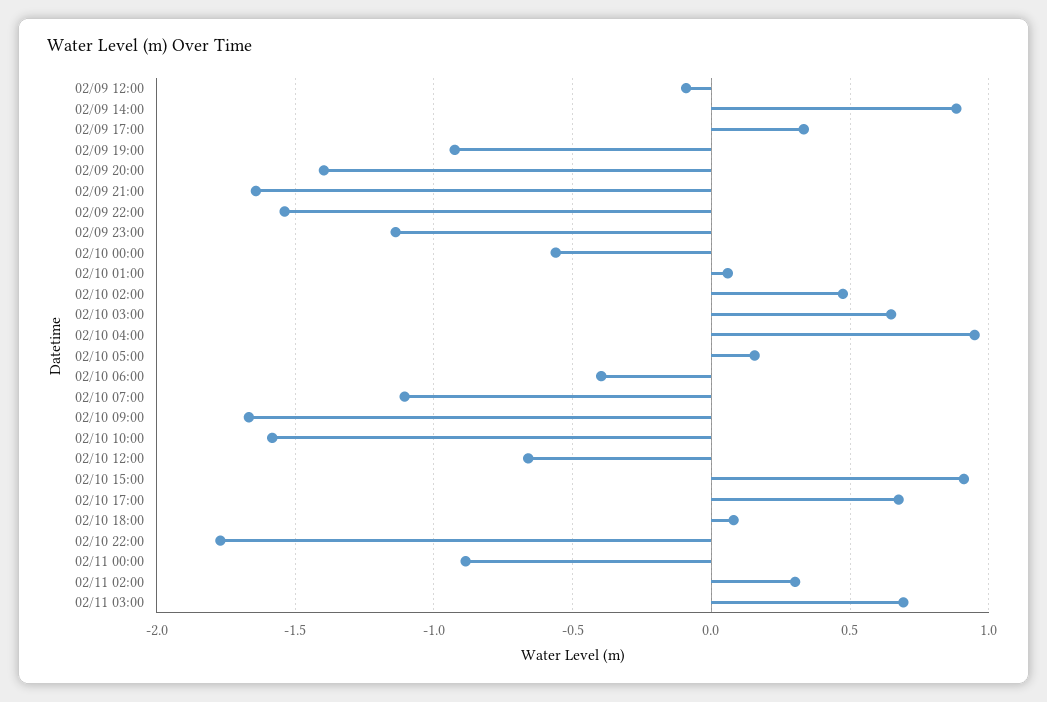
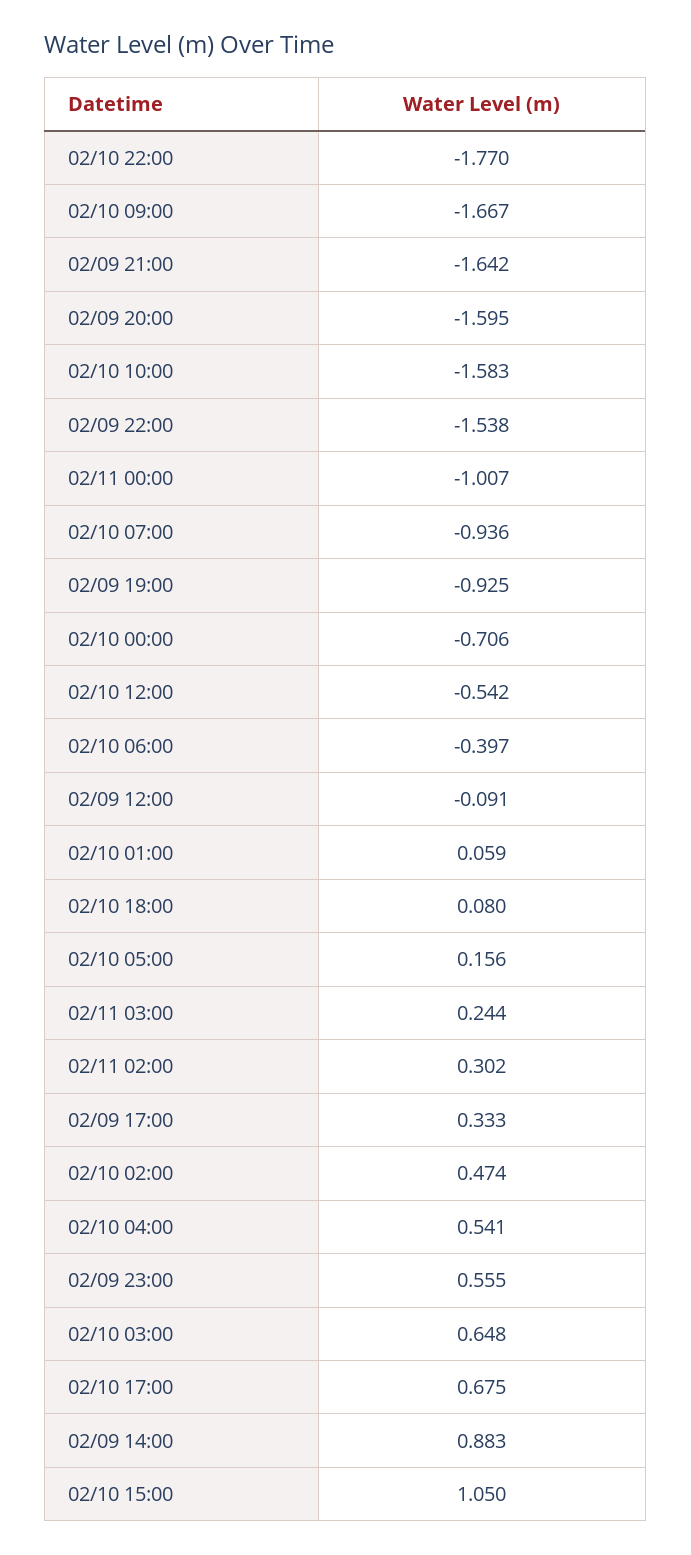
02/09 20:00: -1.4 -> -1.595
02/09 23:00: -1.15 -> 0.555
02/10 00:00: -0.55 -> -0.706
02/10 04:00: 0.95 -> 0.541
02/10 07:00: -1.1 -> -0.936
02/10 12:00: -0.65 -> -0.542
02/10 15:00: 0.9 -> 1.05
02/11 00:00: -0.9 -> -1.007
02/11 03:00: 0.7 -> 0.244

